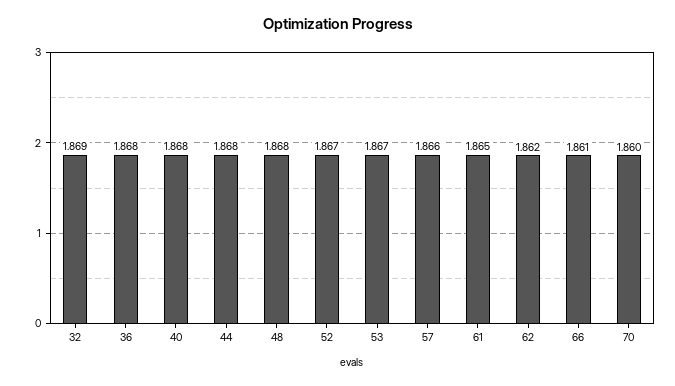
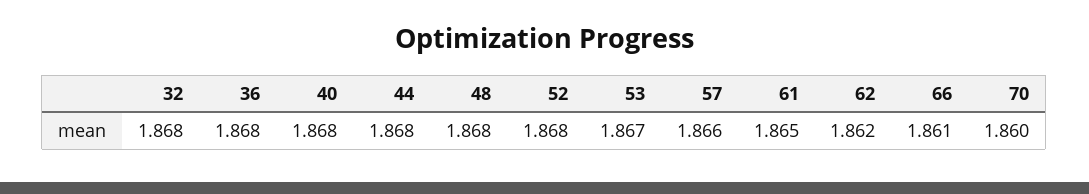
32: 1.869 -> 1.868
52: 1.867 -> 1.868

